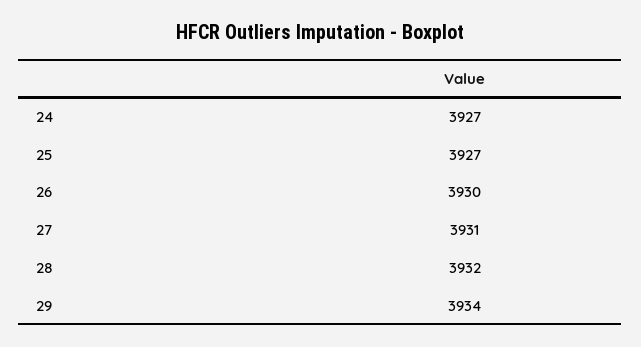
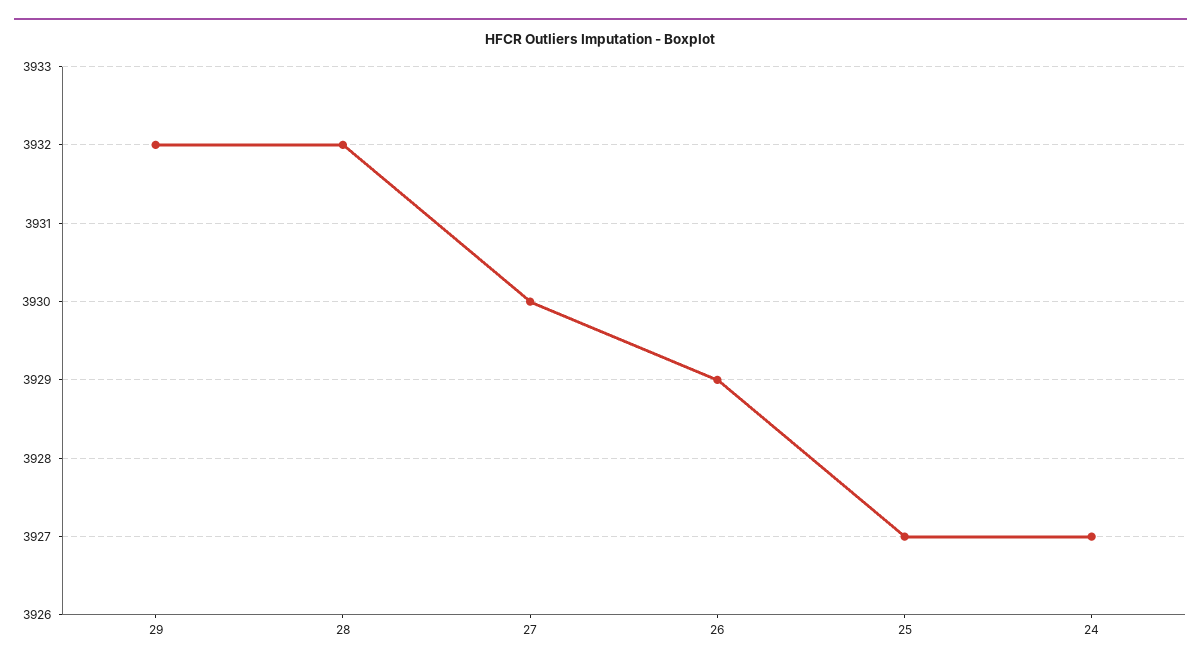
26: 3930 -> 3929
27: 3931 -> 3930
29: 3934 -> 3932

